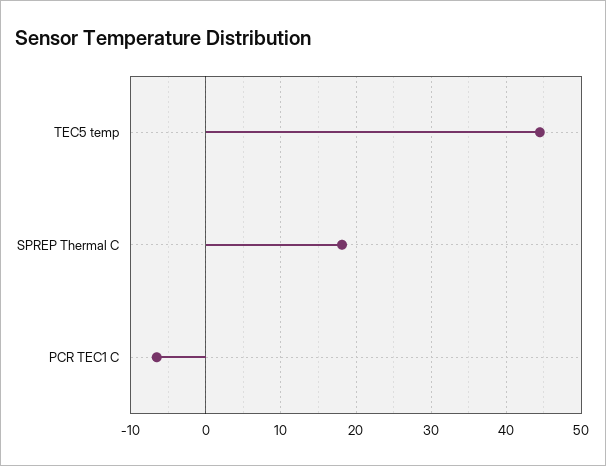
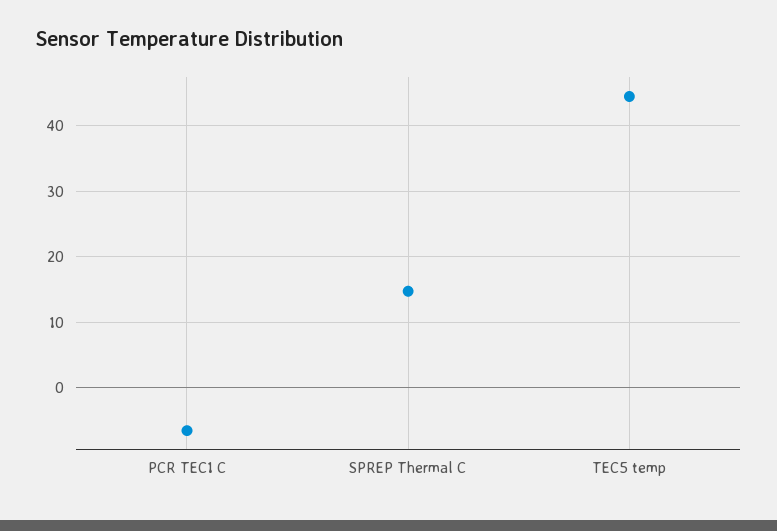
SPREP Thermal C: 18 -> 15

